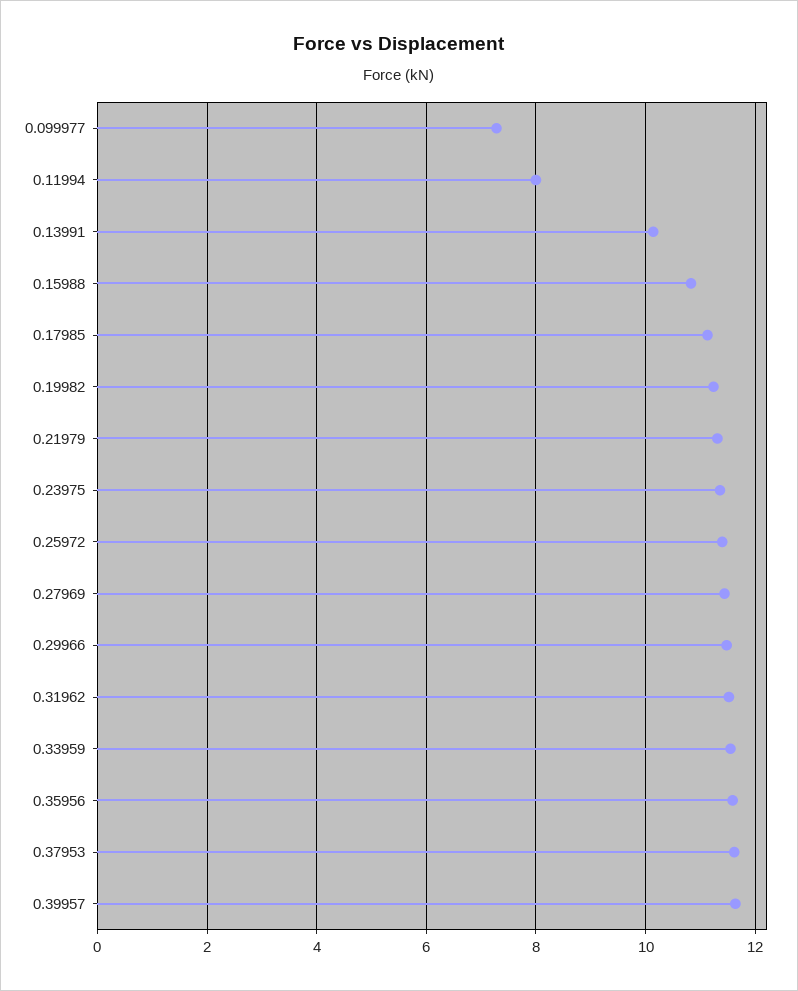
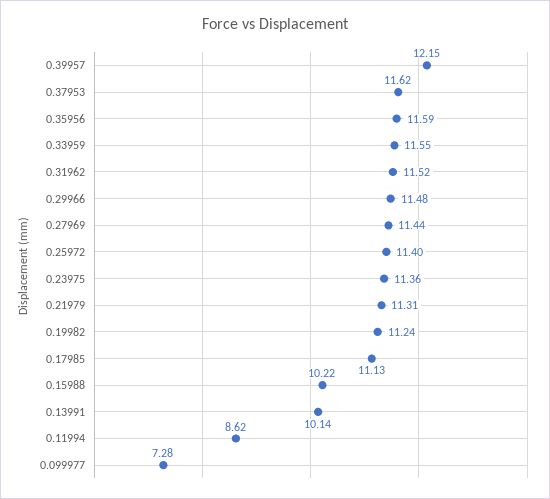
0.11994: 8 -> 8.62
0.15988: 10.8 -> 10.22
0.39957: 11.6 -> 12.15

